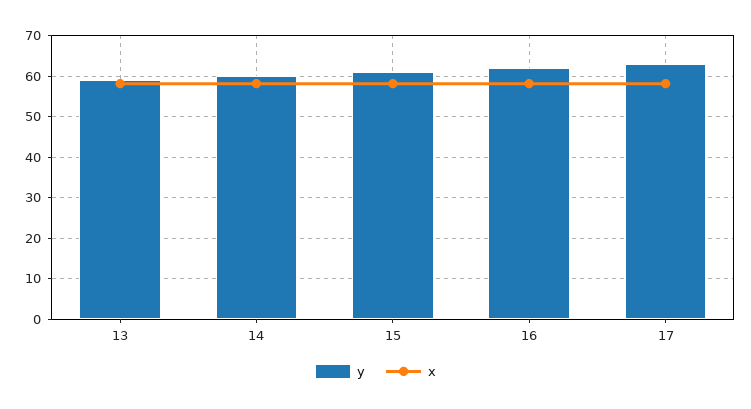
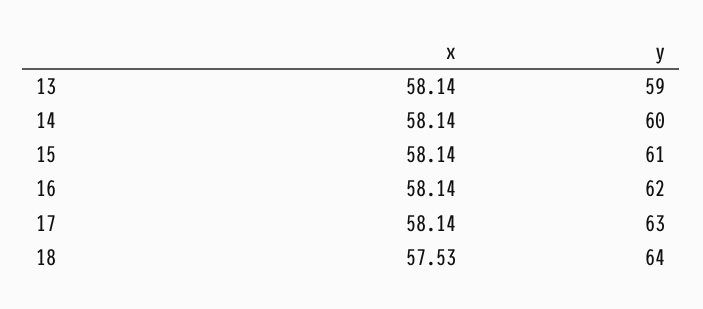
x, 18: none -> 57.53
y, 18: none -> 64

